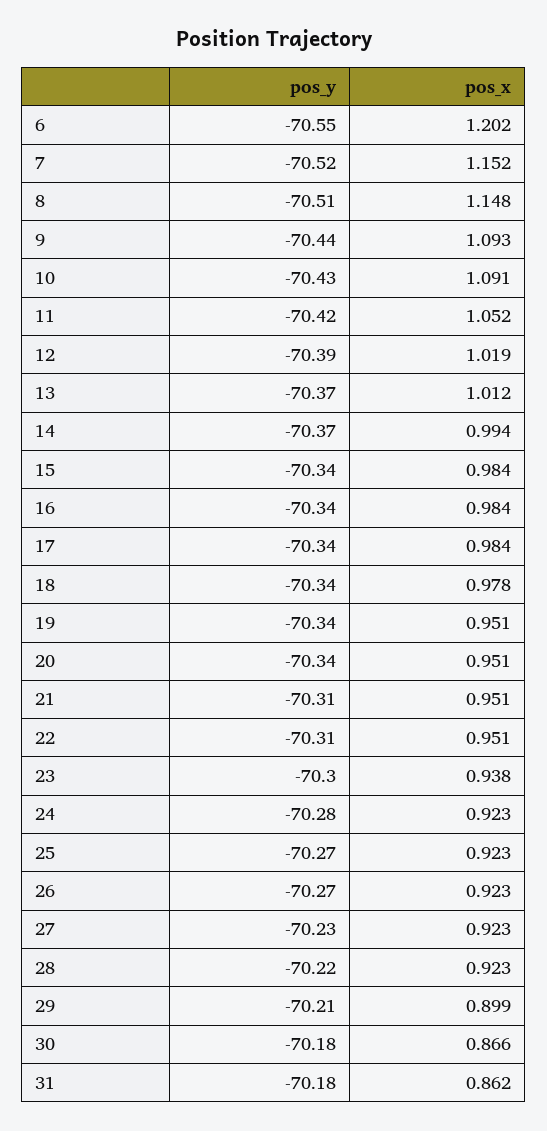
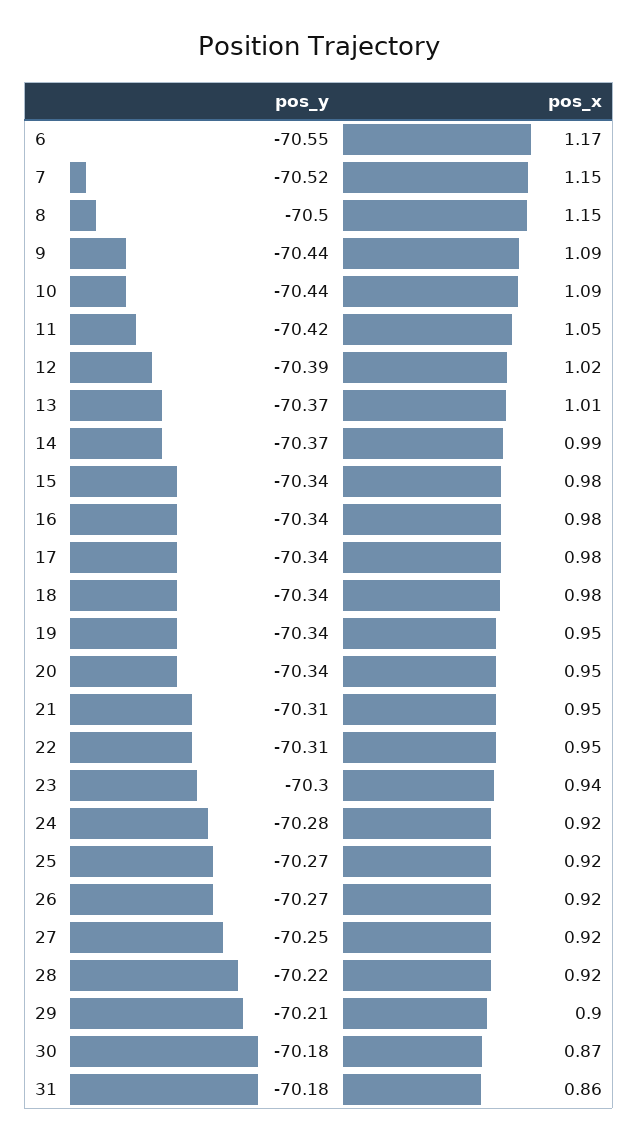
pos_x, 6: 1.202 -> 1.17
pos_y, 8: -70.51 -> -70.5
pos_y, 10: -70.43 -> -70.44
pos_y, 27: -70.23 -> -70.25

